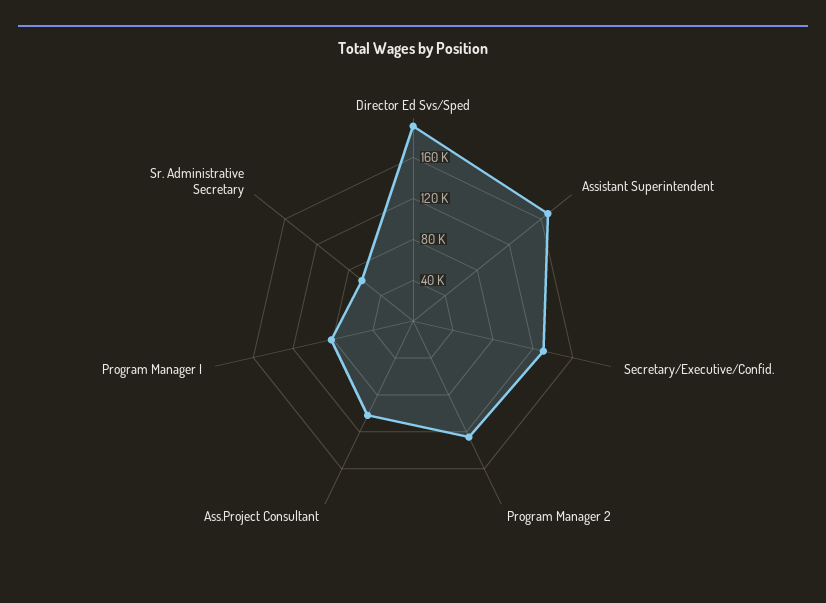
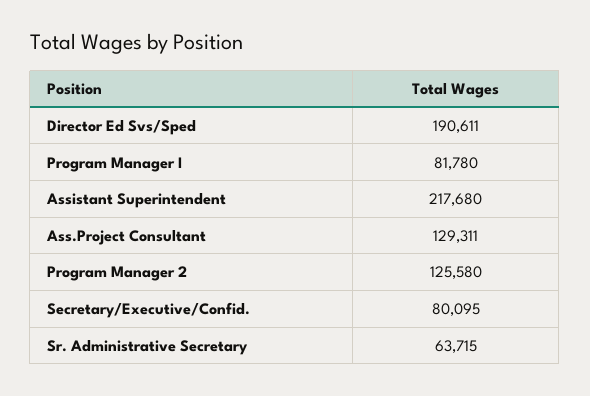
Assistant Superintendent: 170000 -> 217680
Secretary/Executive/Confid.: 130000 -> 80095
Ass.Project Consultant: 100000 -> 129311

